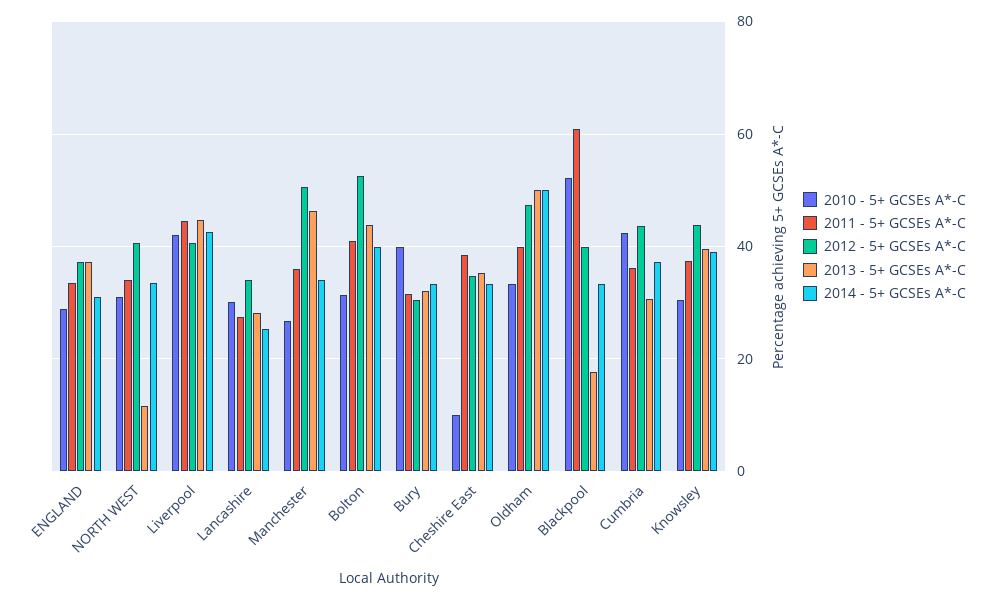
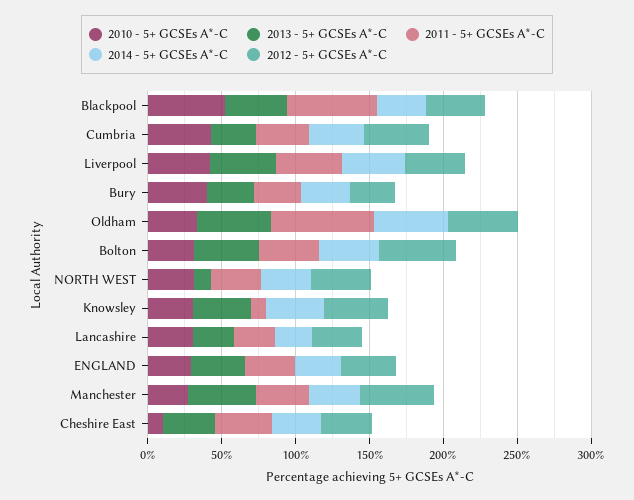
2011 - 5+ GCSEs A*-C, Oldham: 40 -> 70
2013 - 5+ GCSEs A*-C, Blackpool: 18 -> 40
2011 - 5+ GCSEs A*-C, Knowsley: 38 -> 10

